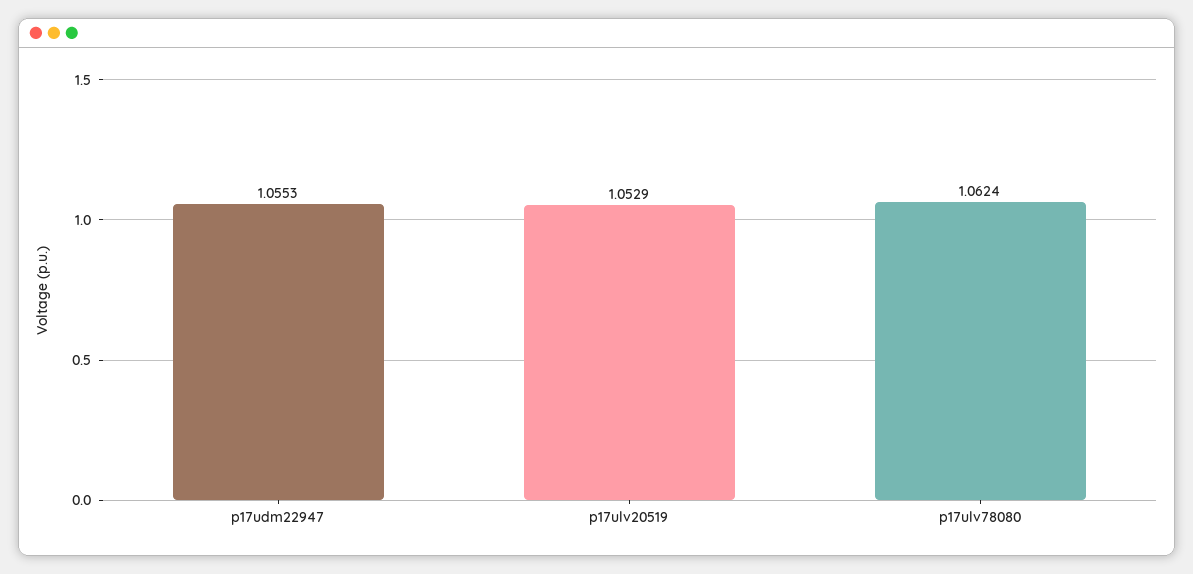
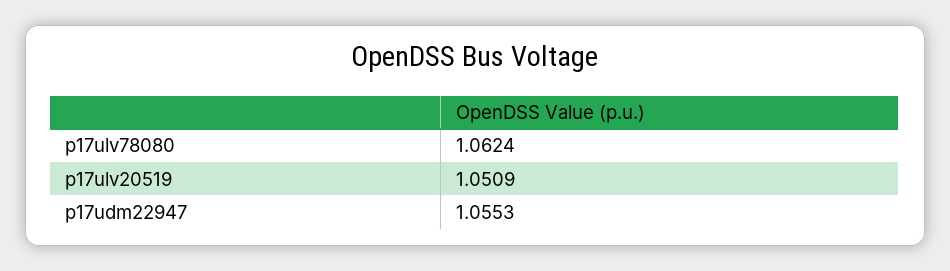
p17ulv20519: 1.0529 -> 1.0509

